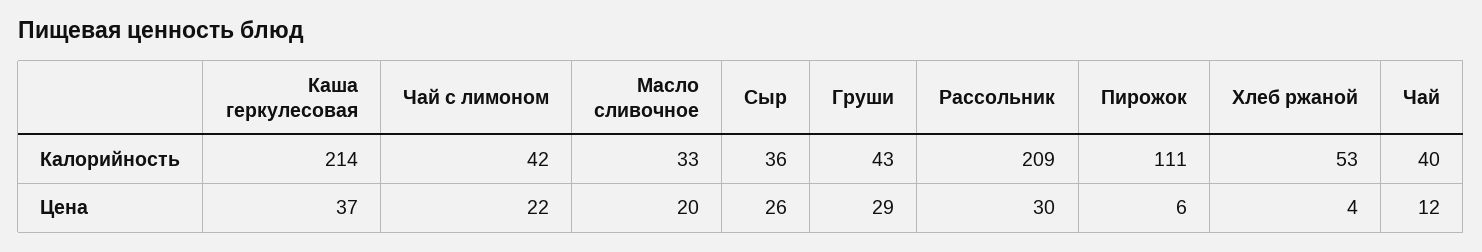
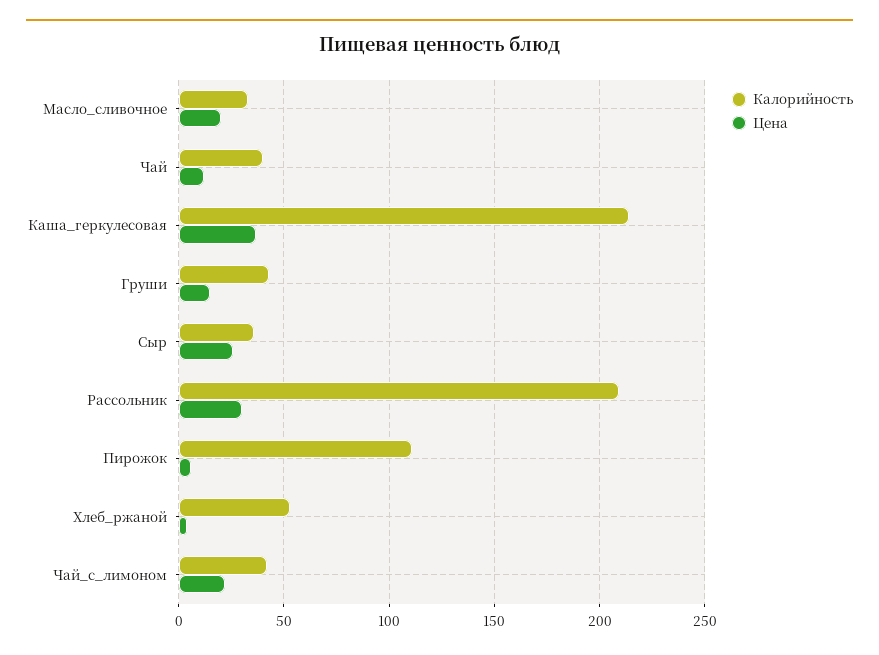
Цена, Груши: 29 -> 15

